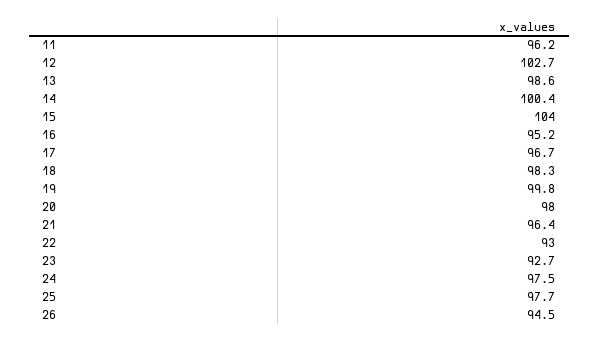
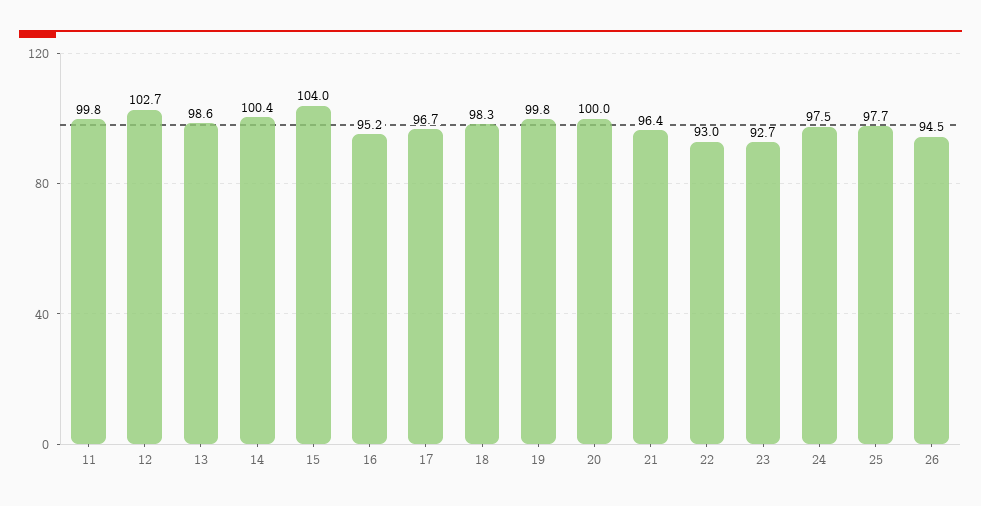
11: 96.2 -> 99.8
20: 98 -> 100

